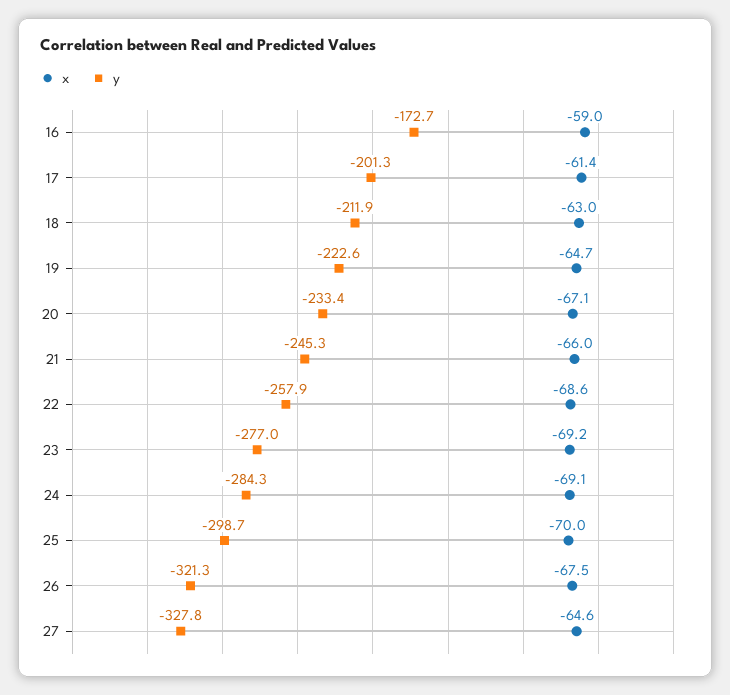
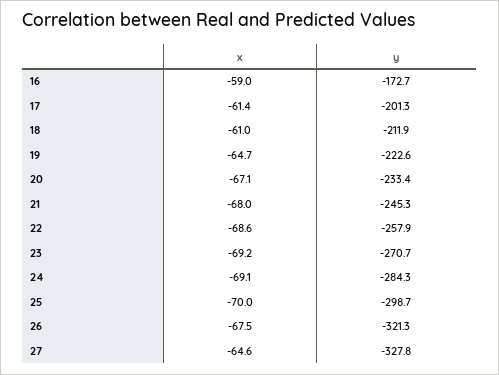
x, 18: -63 -> -61
x, 21: -66 -> -68
y, 23: -277 -> -270.7

